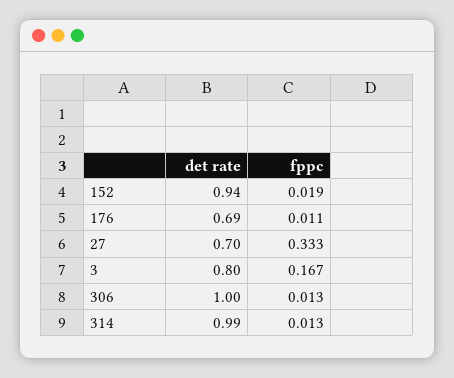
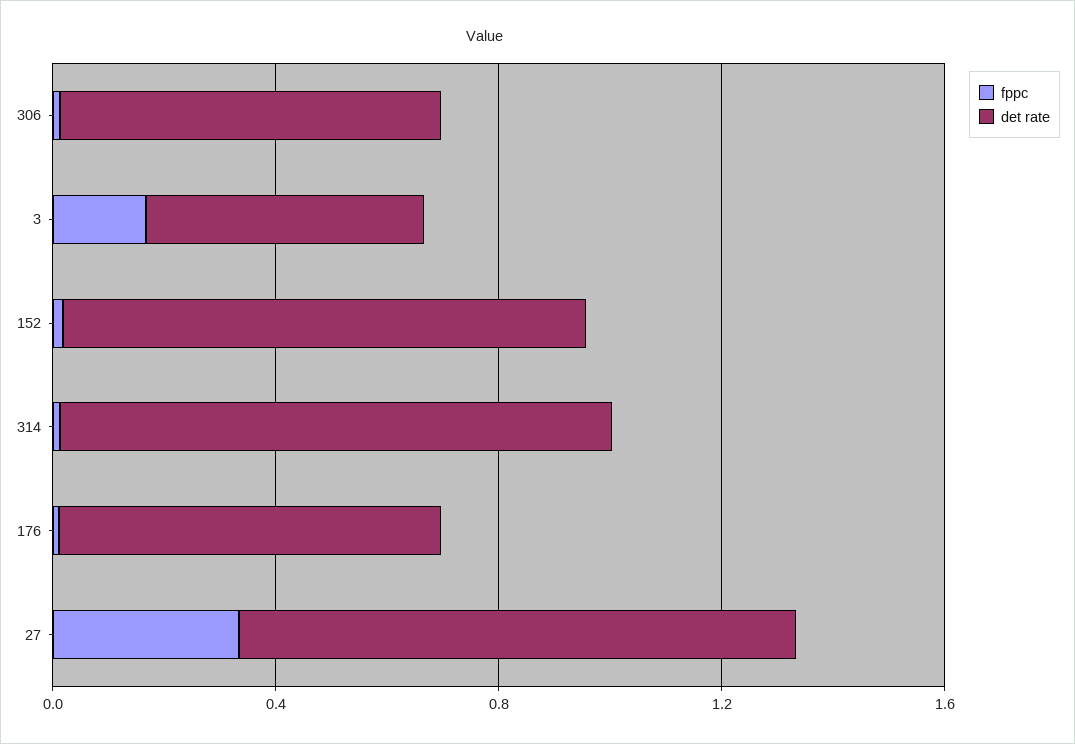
det rate, 27: 0.7 -> 1
det rate, 3: 0.8 -> 0.5
det rate, 306: 1 -> 0.7

